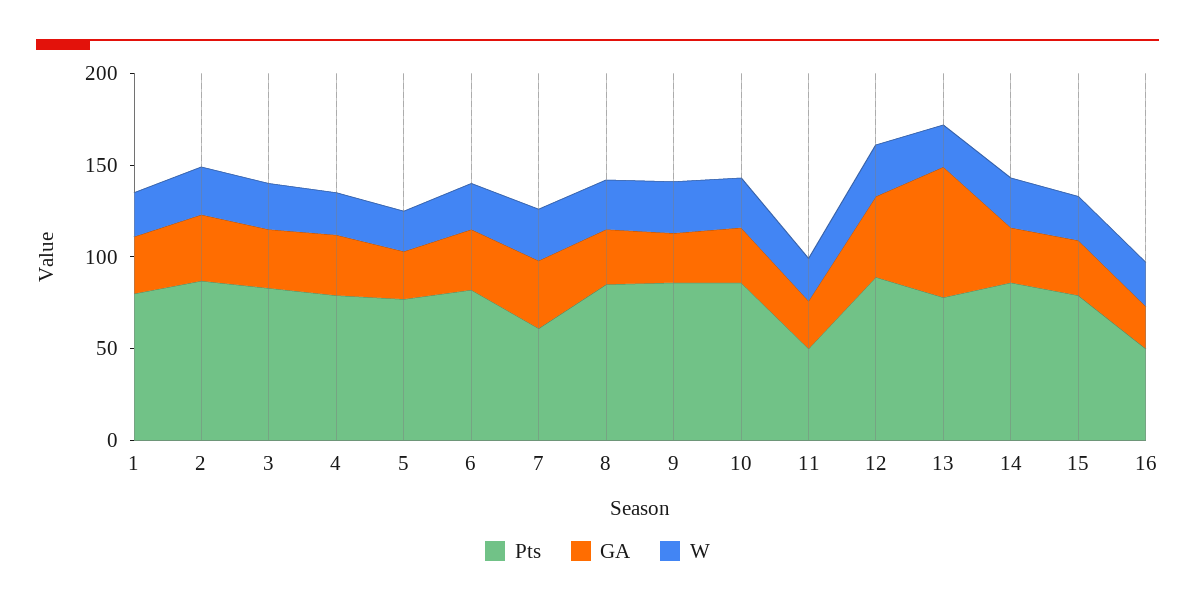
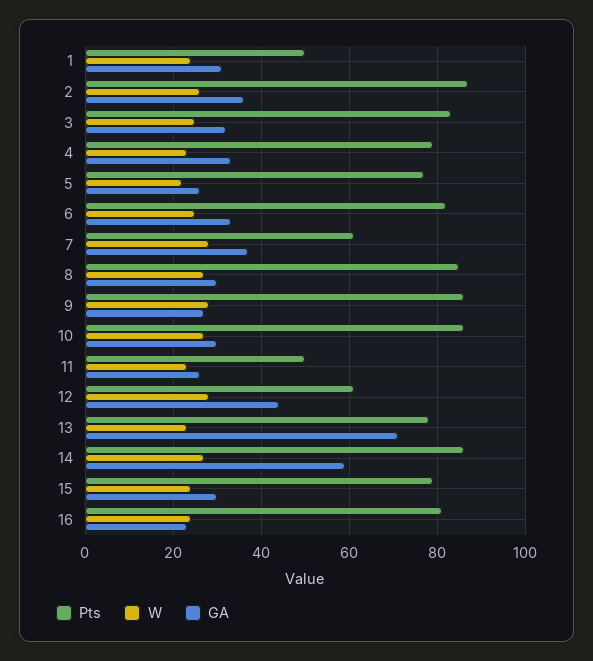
Pts, 1: 80 -> 50
Pts, 12: 90 -> 60
GA, 14: 30 -> 60
Pts, 16: 50 -> 80

